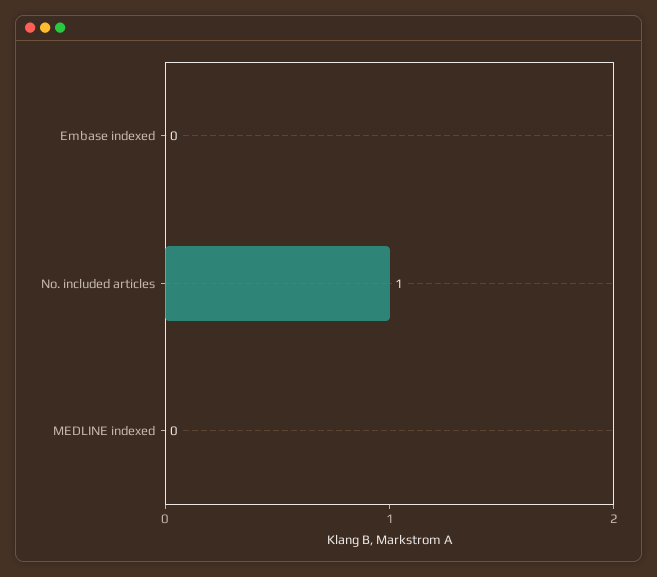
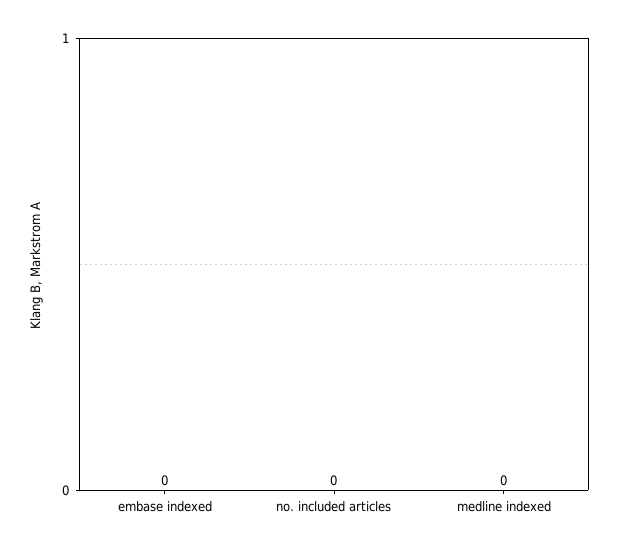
No. included articles: 1 -> 0

